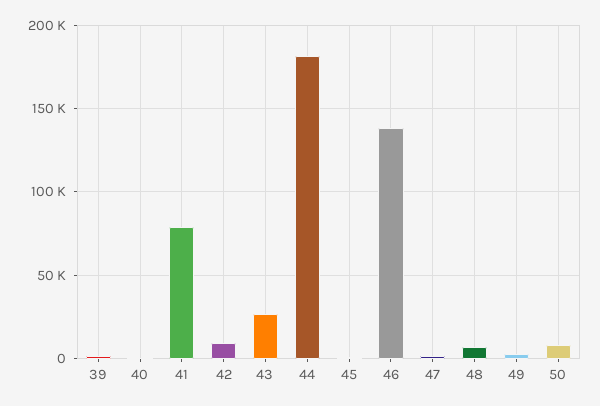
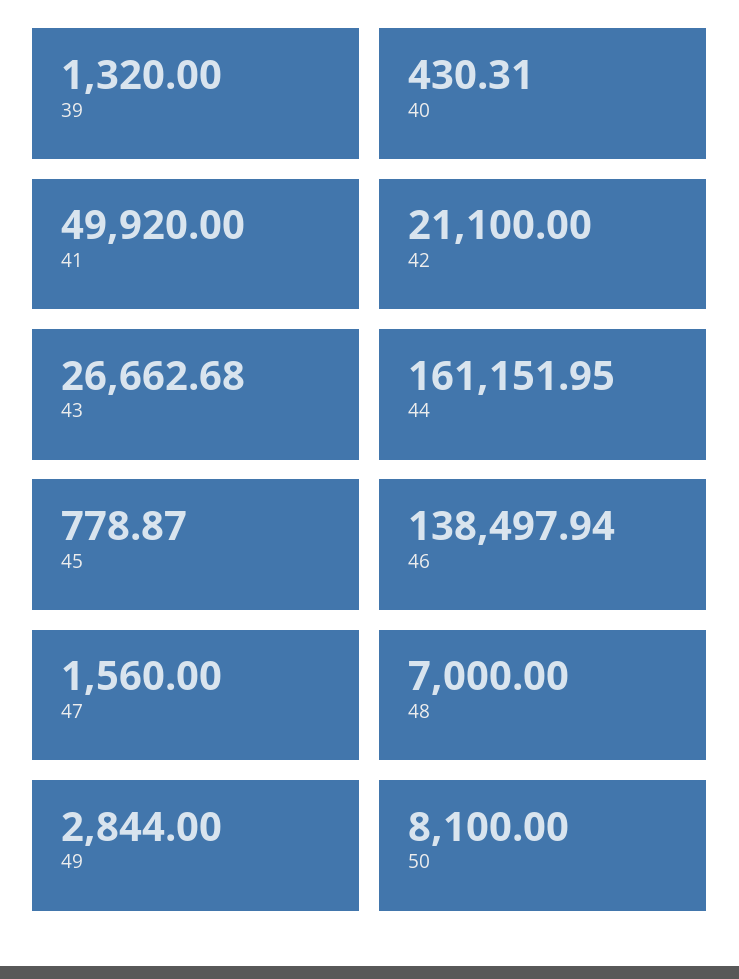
41: 80000 -> 49920
42: 10000 -> 21100
44: 180000 -> 161151.95

